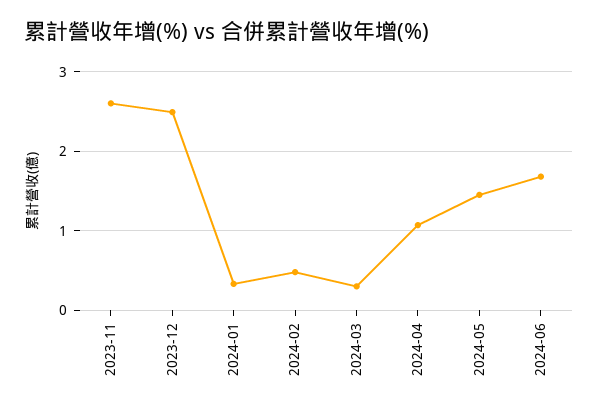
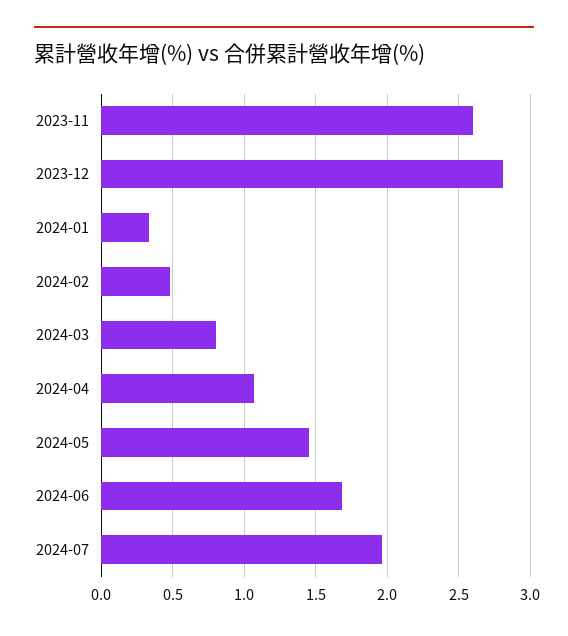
2023-12: 2.5 -> 2.8
2024-03: 0.3 -> 0.8
2024-07: none -> 1.95

